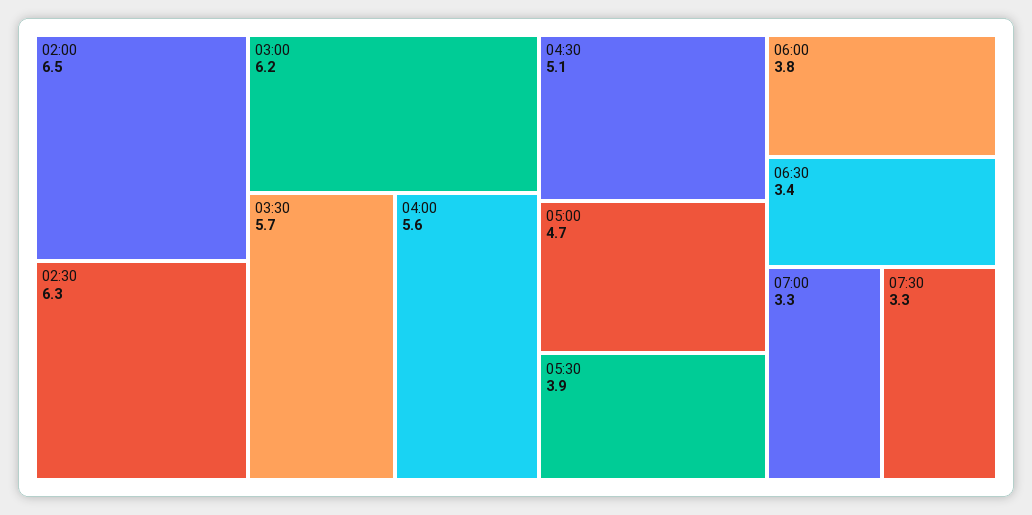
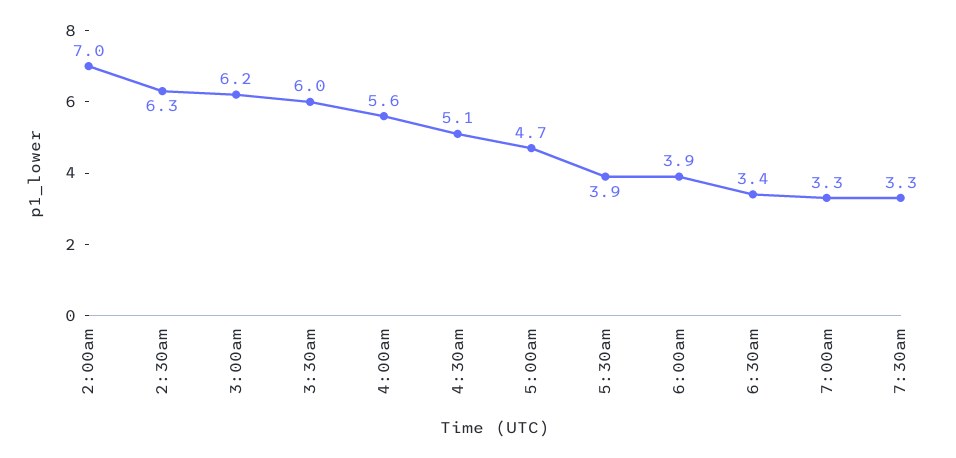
02:00: 6.5 -> 7
03:30: 5.7 -> 6
06:00: 3.8 -> 3.9

